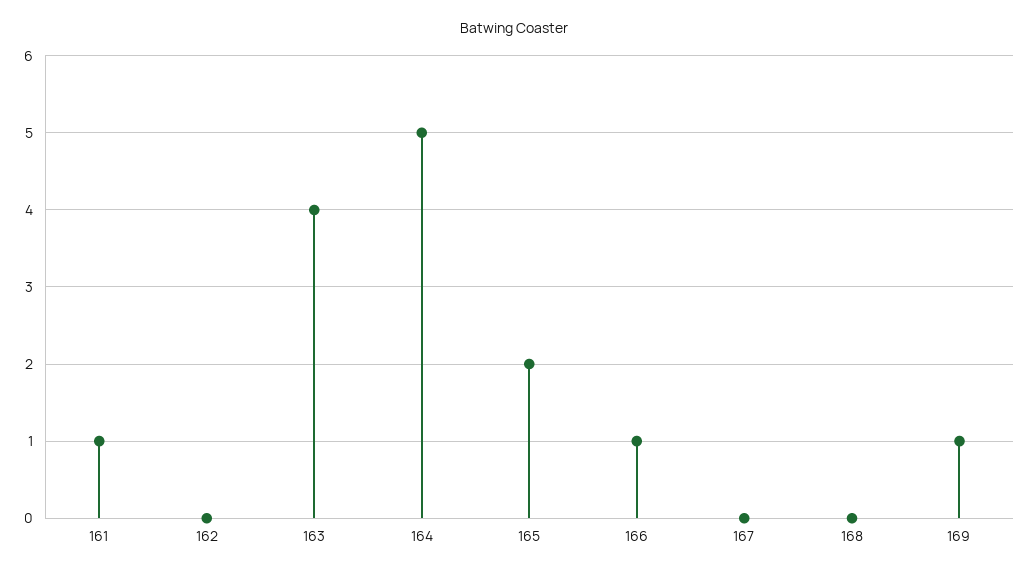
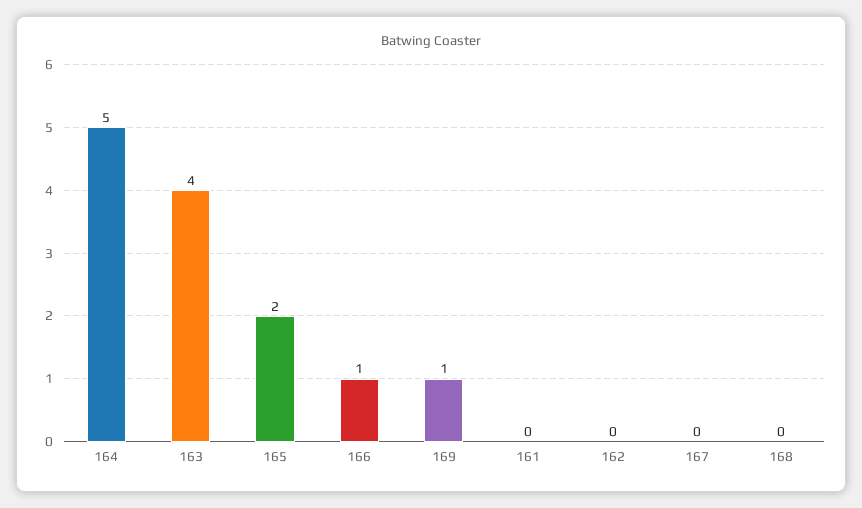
161: 1 -> 0

